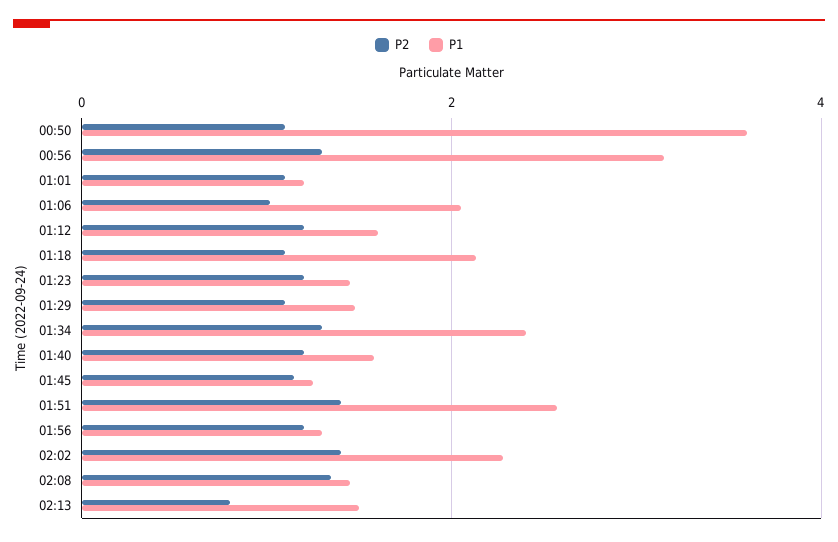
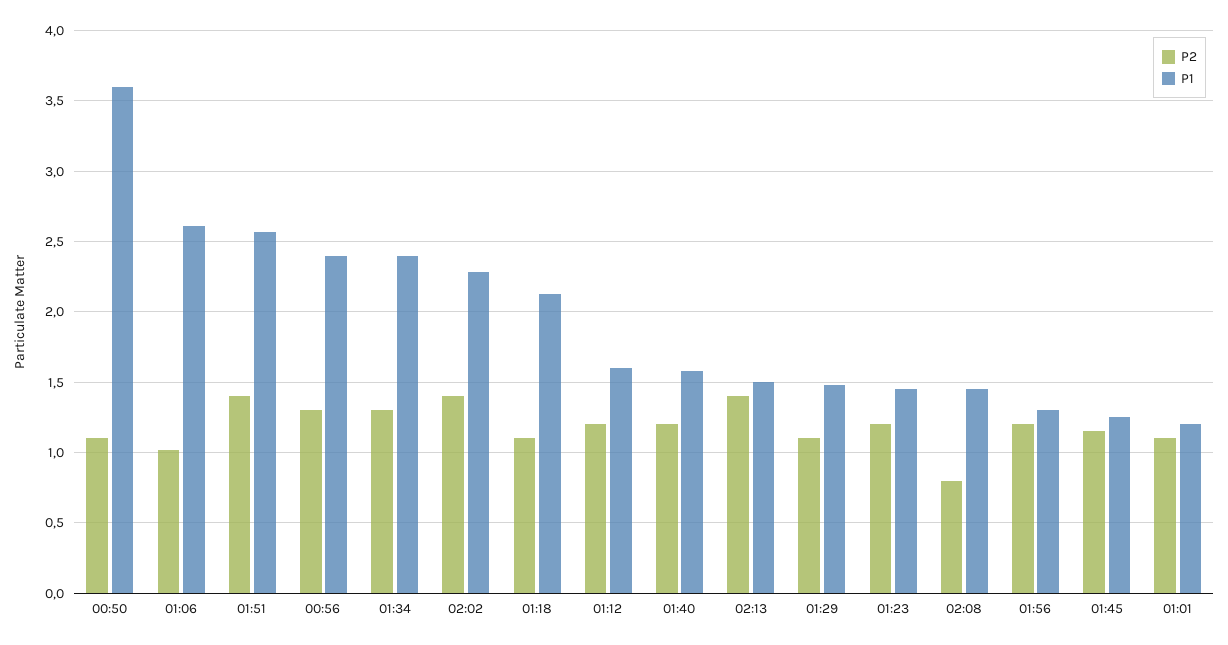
P1, 00:56: 3.2 -> 2.4
P1, 01:06: 2 -> 2.6
P2, 02:08: 1.4 -> 0.8
P2, 02:13: 0.8 -> 1.4

